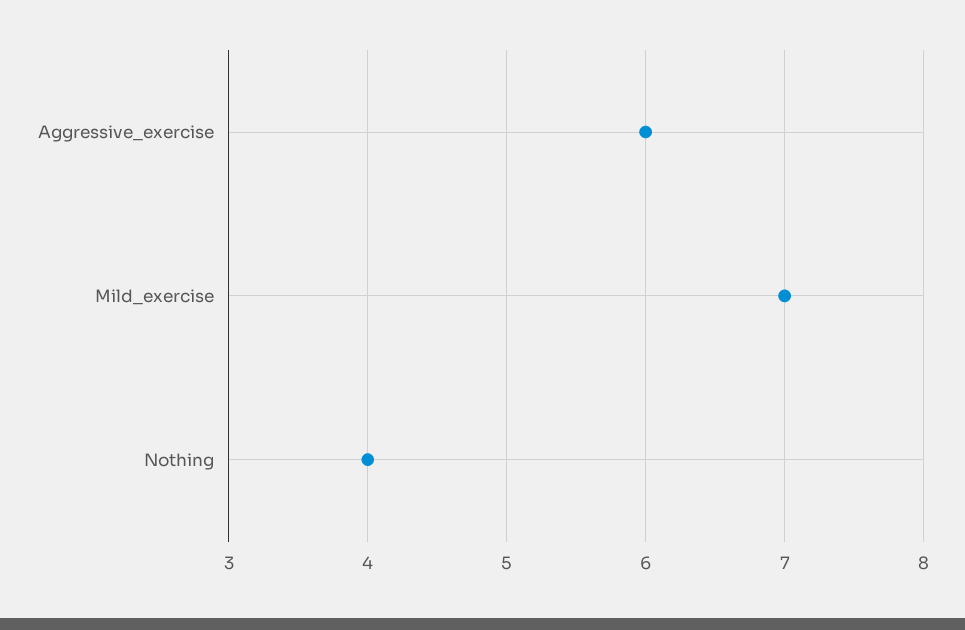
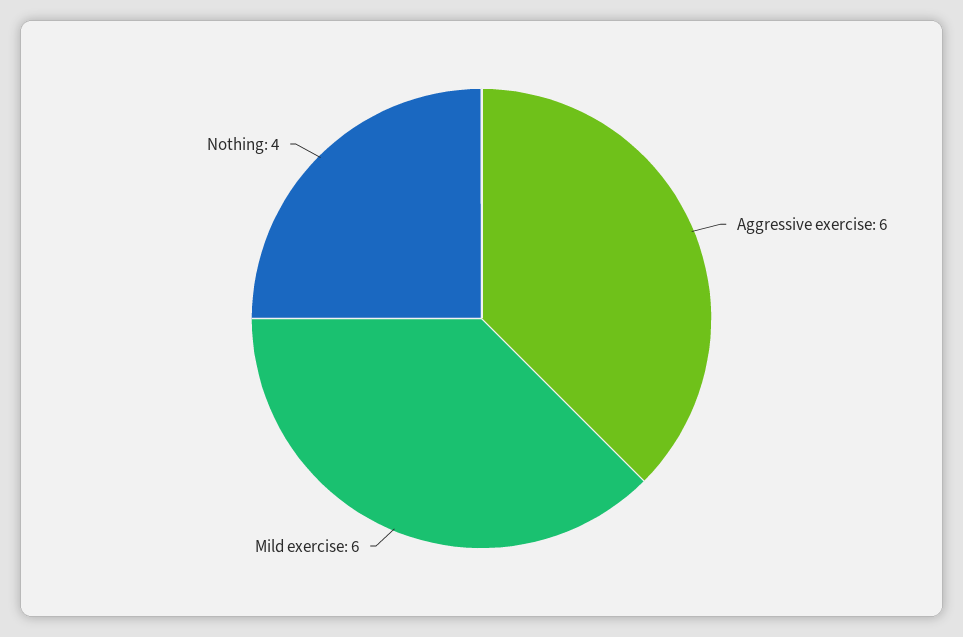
Mild_exercise: 7 -> 6

